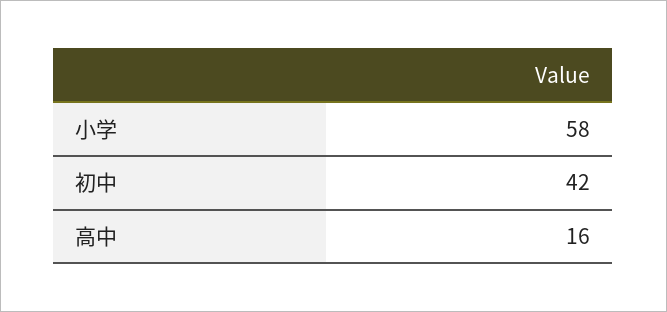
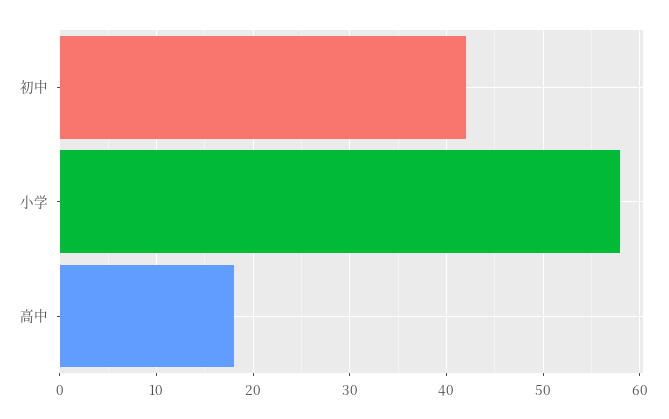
高中: 16 -> 18

